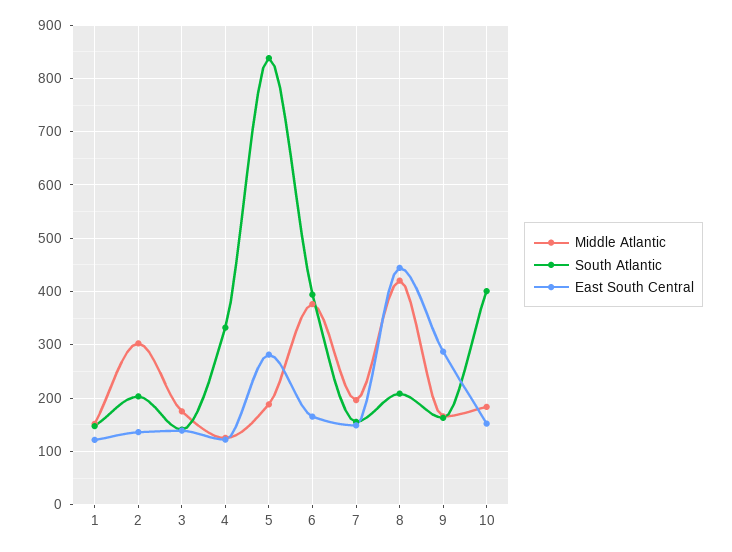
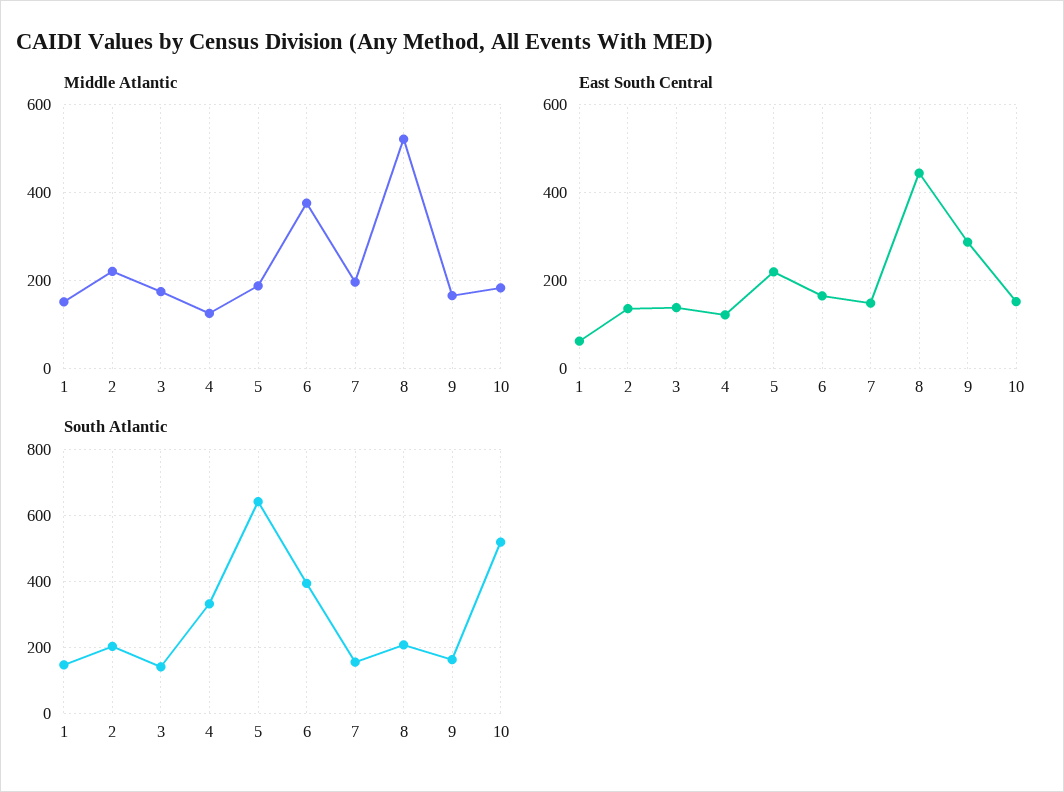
East South Central, 1: 120 -> 60
Middle Atlantic, 2: 300 -> 220
South Atlantic, 5: 840 -> 640
East South Central, 5: 280 -> 220
Middle Atlantic, 8: 420 -> 520
South Atlantic, 10: 400 -> 520

